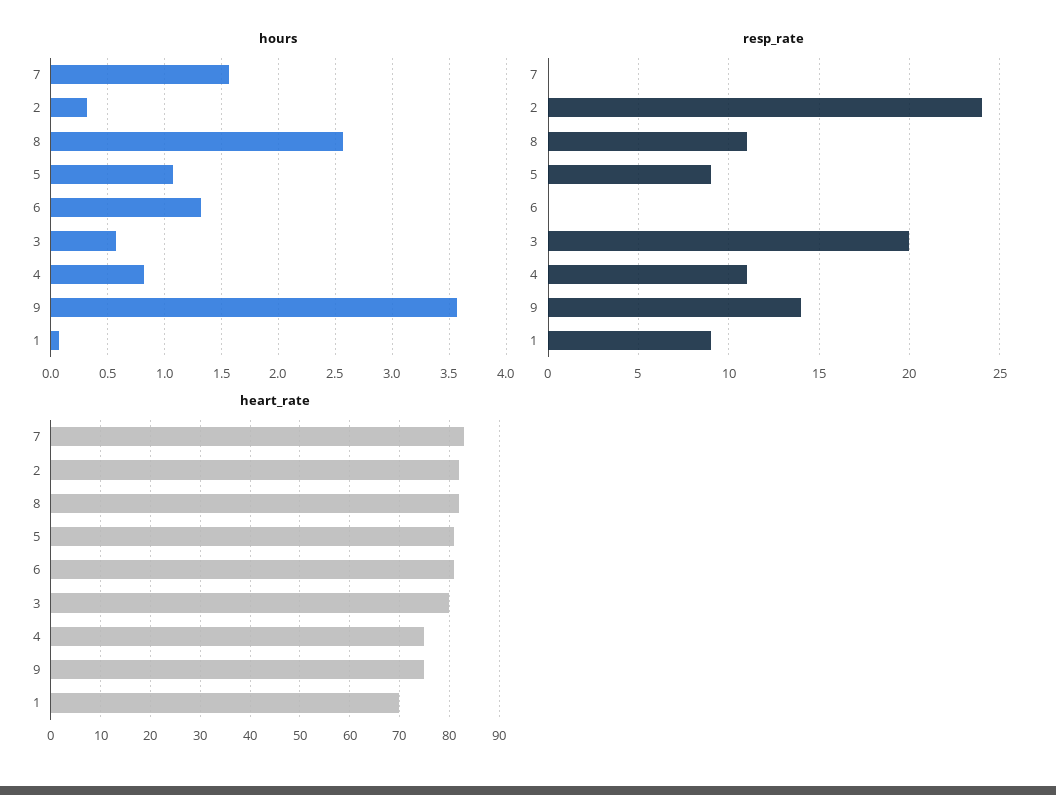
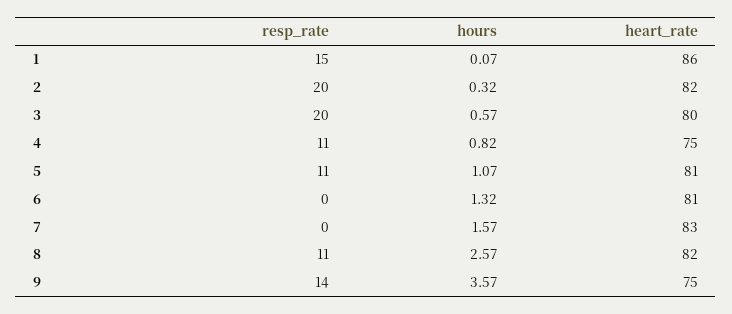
resp_rate, 2: 24 -> 20
resp_rate, 5: 9 -> 11
resp_rate, 1: 9 -> 15
heart_rate, 1: 70 -> 86

